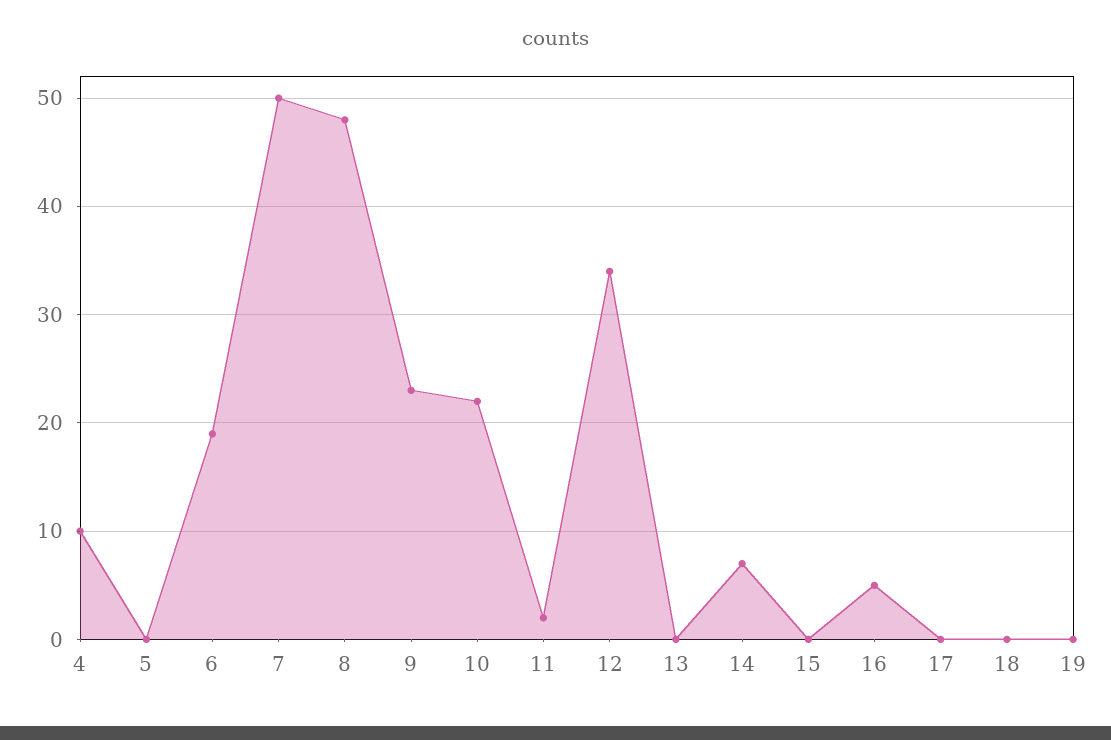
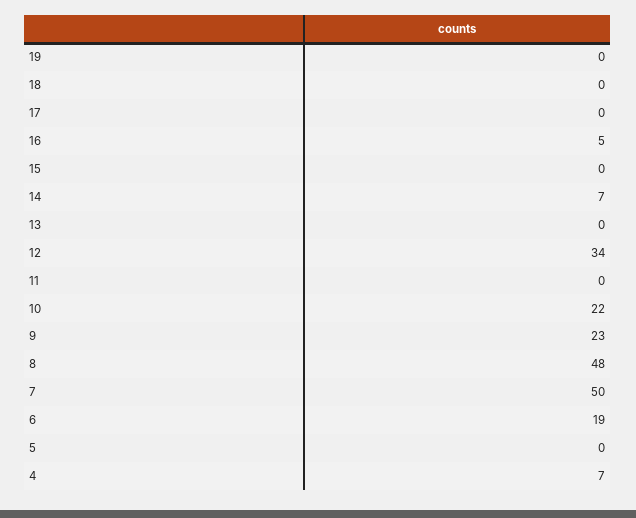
4: 10 -> 7
11: 2 -> 0

